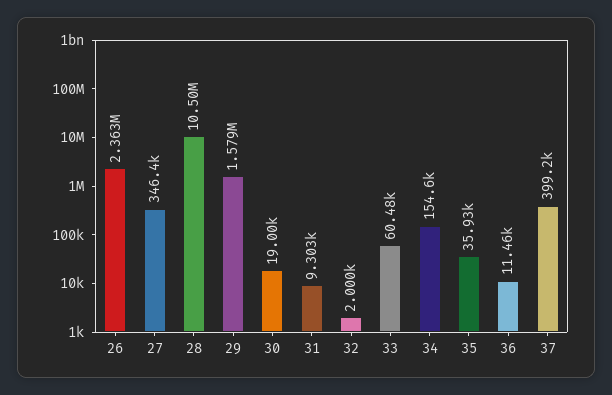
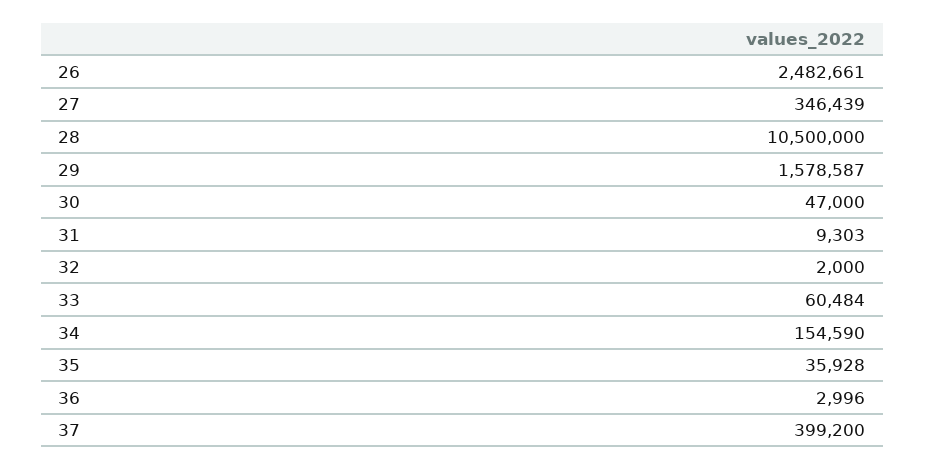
26: 2363000 -> 2482661
30: 19000 -> 47000
36: 11460 -> 2996

